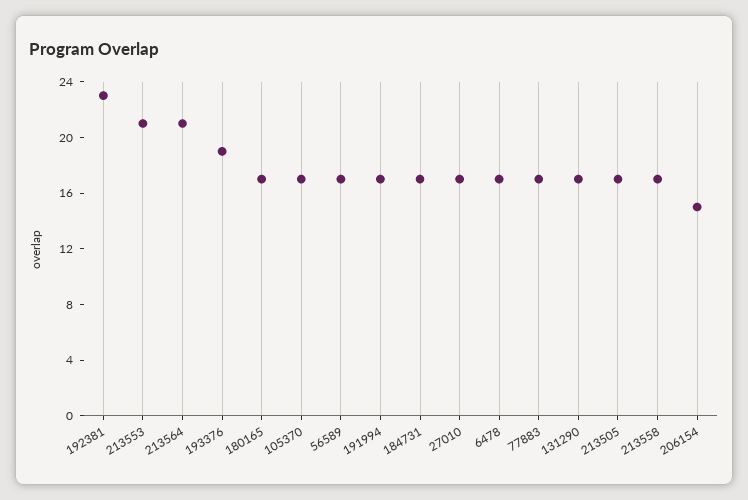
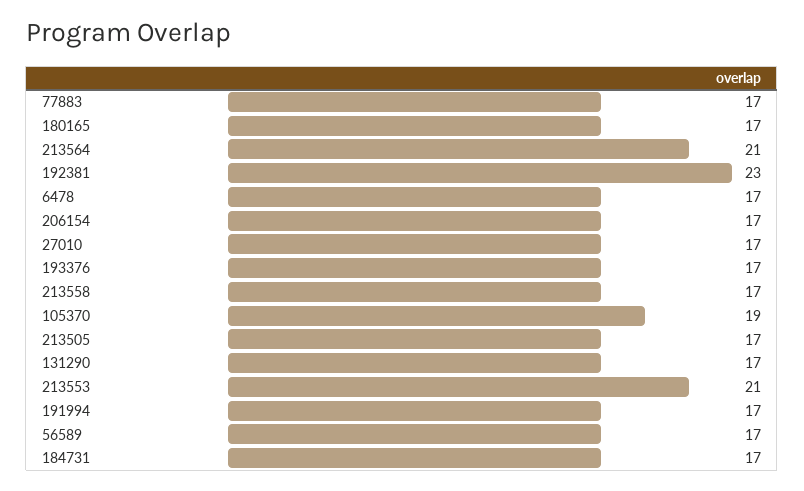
193376: 19 -> 17
105370: 17 -> 19
206154: 15 -> 17

